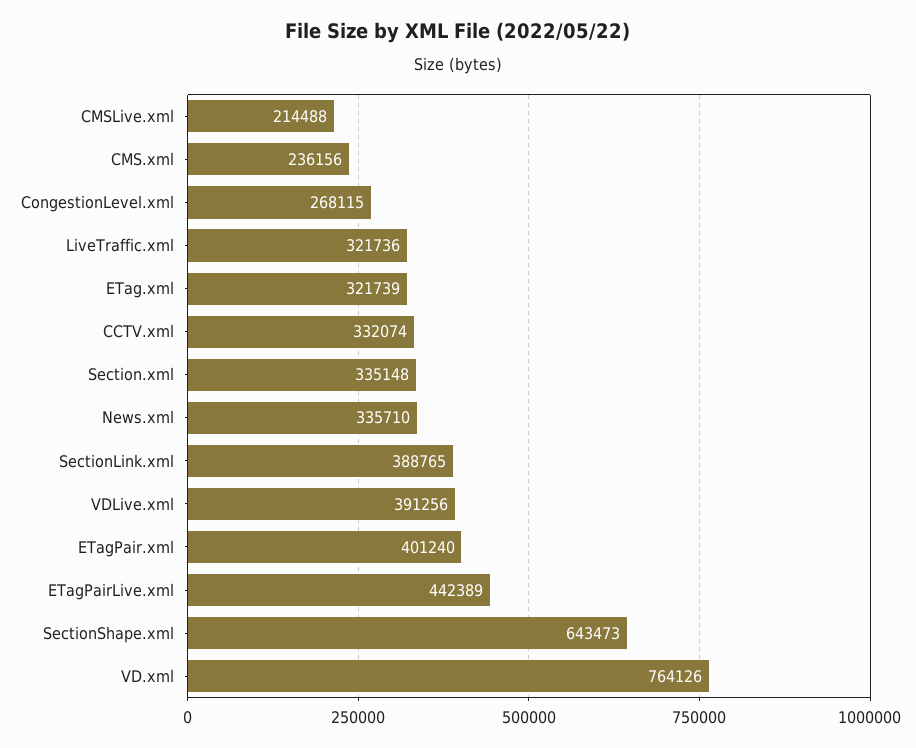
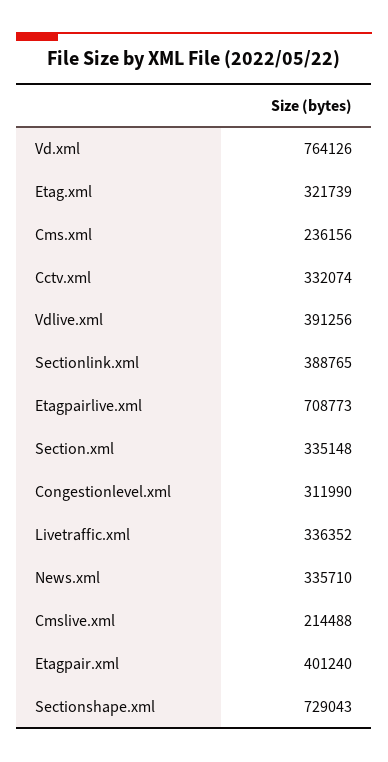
CongestionLevel.xml: 268115 -> 311990
LiveTraffic.xml: 321736 -> 336352
ETagPairLive.xml: 442389 -> 708773
SectionShape.xml: 643473 -> 729043

